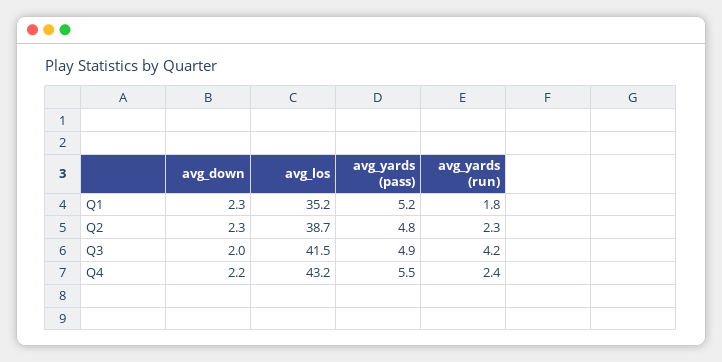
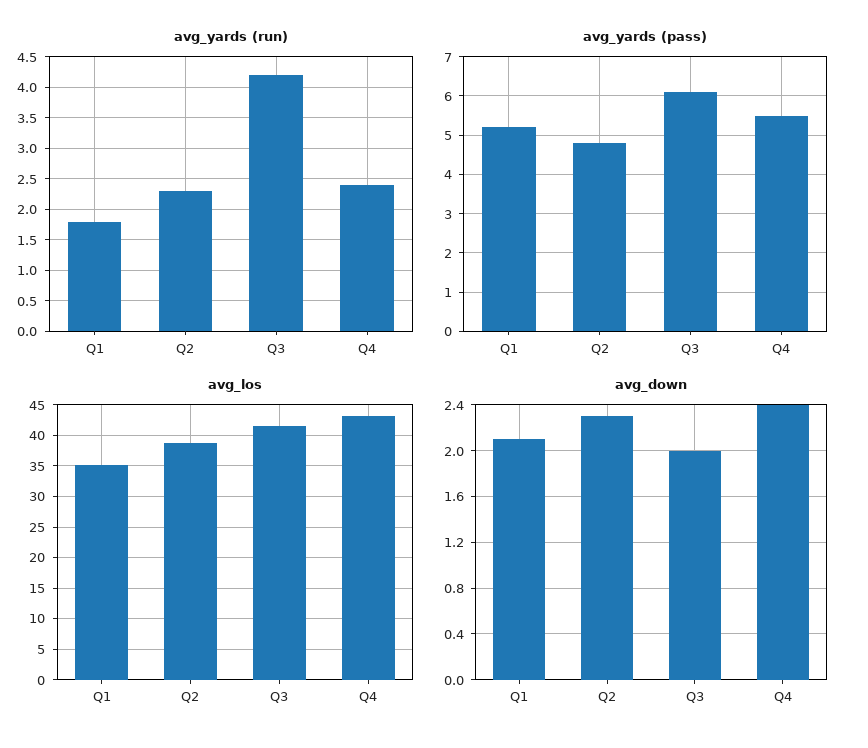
avg_down, Q1: 2.3 -> 2.1
avg_yards (pass), Q3: 4.9 -> 6
avg_down, Q4: 2.2 -> 2.4

